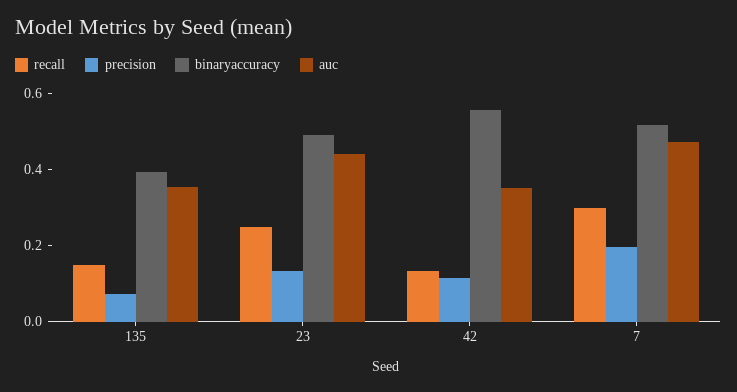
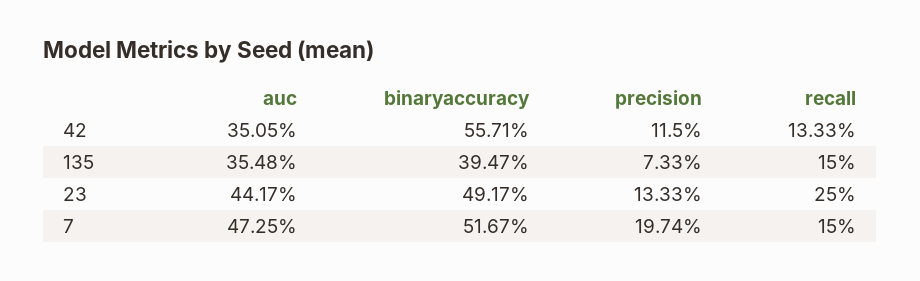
recall, 7: 0.3 -> 0.15

